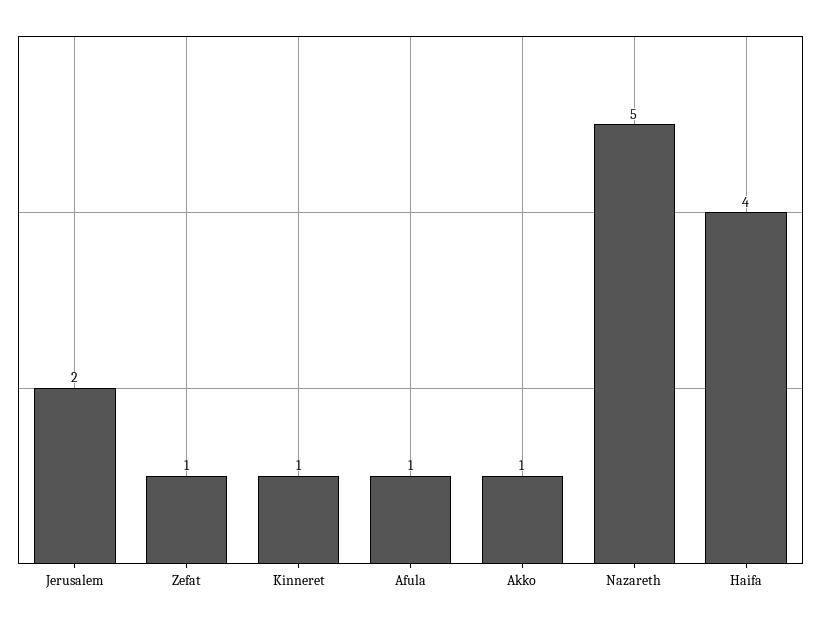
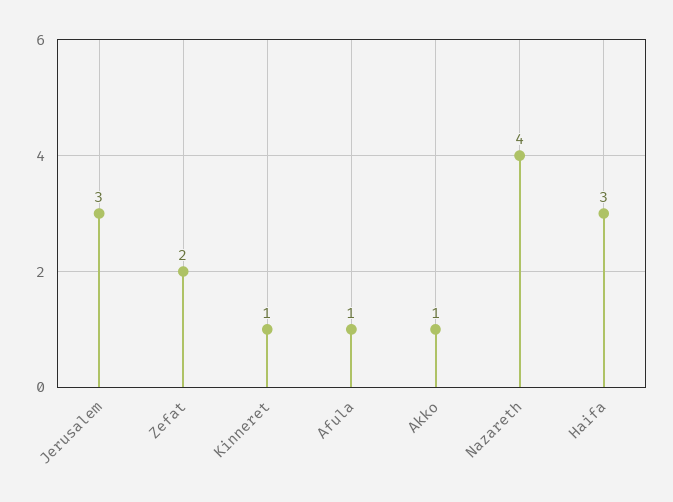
Jerusalem: 2 -> 3
Zefat: 1 -> 2
Nazareth: 5 -> 4
Haifa: 4 -> 3

